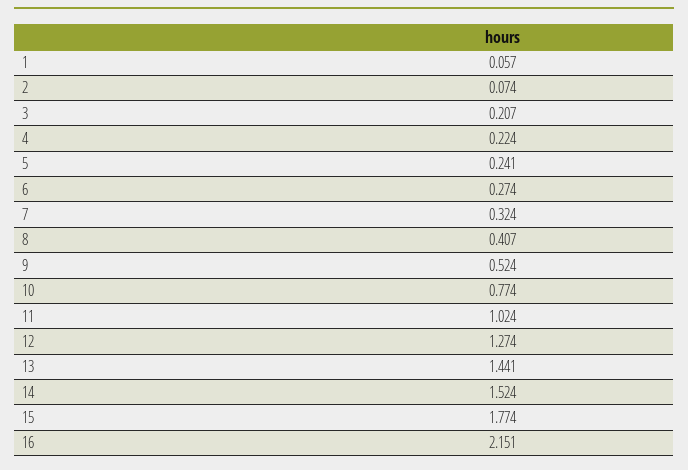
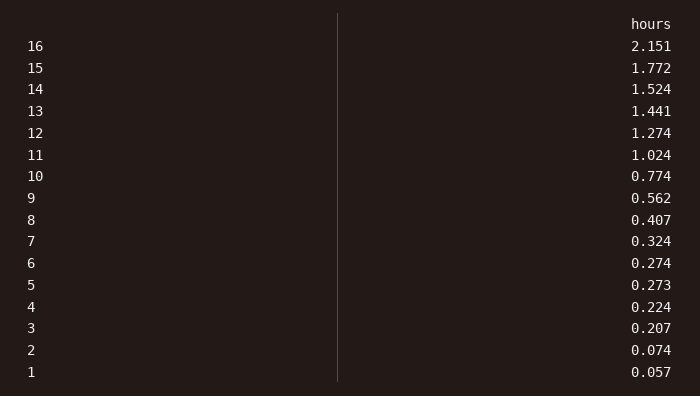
5: 0.241 -> 0.273
9: 0.524 -> 0.562
15: 1.774 -> 1.772

